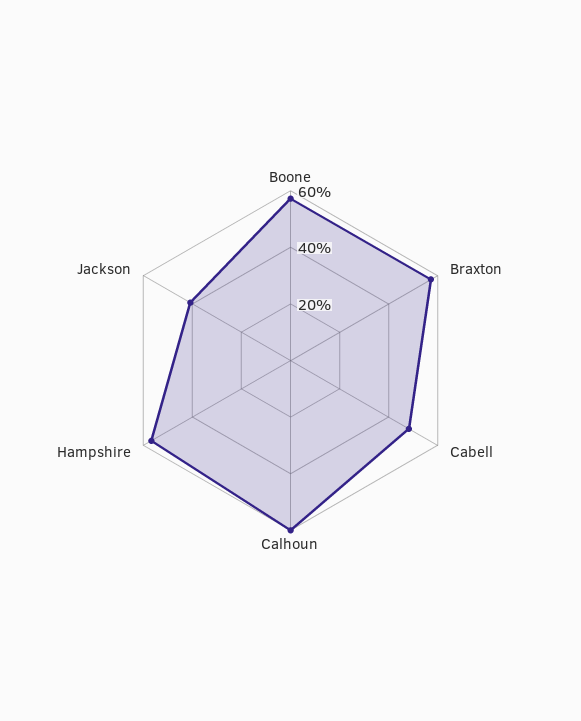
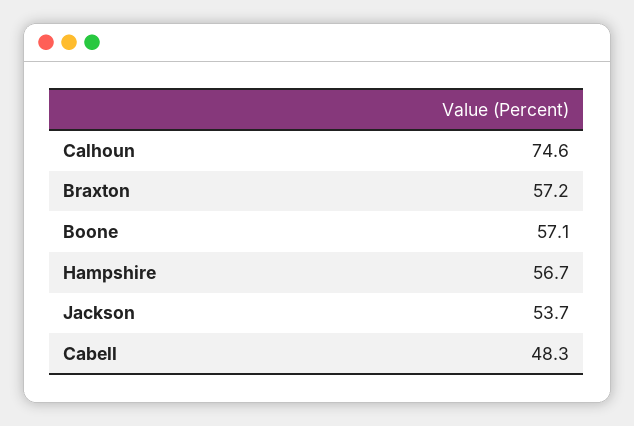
Calhoun: 60 -> 74.6
Jackson: 40 -> 53.7

